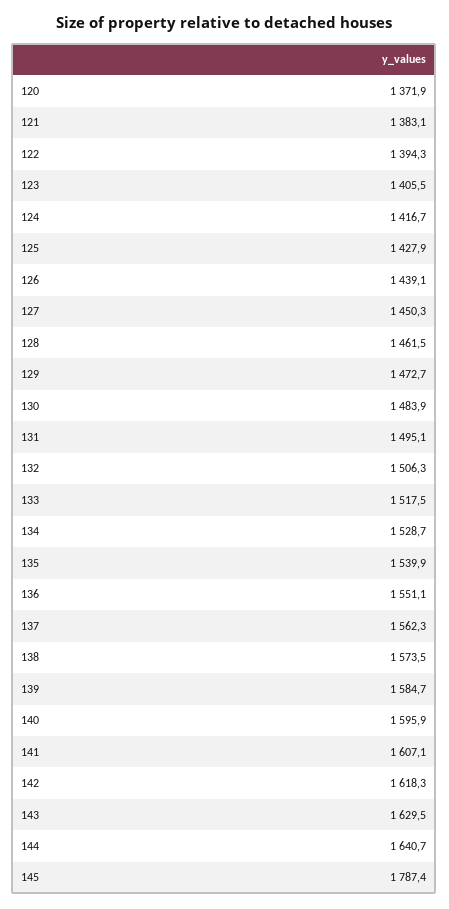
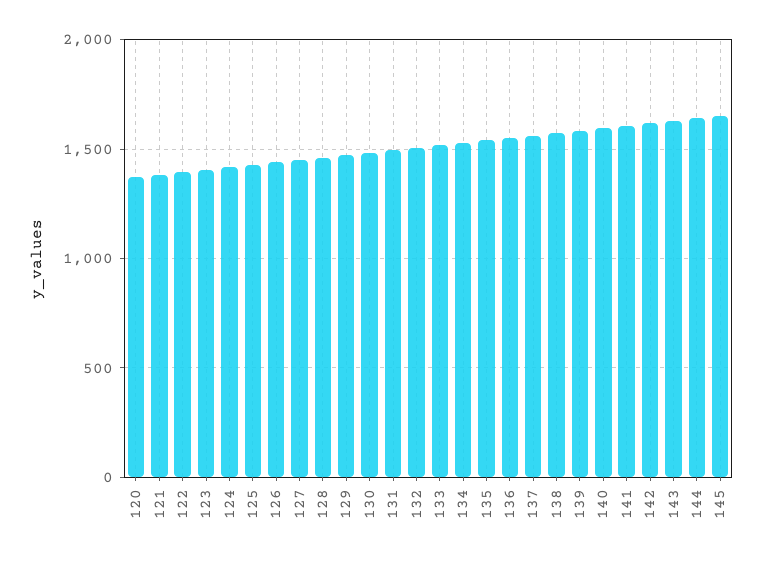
145: 1787.4 -> 1650

